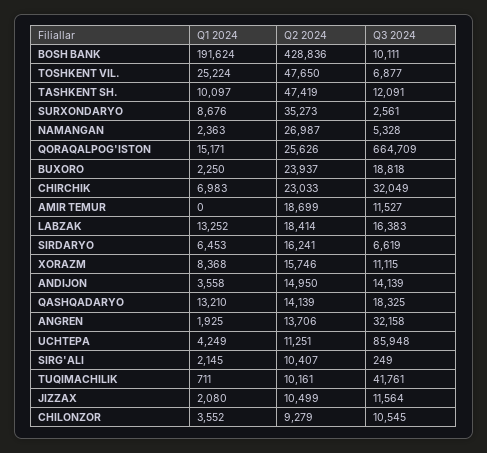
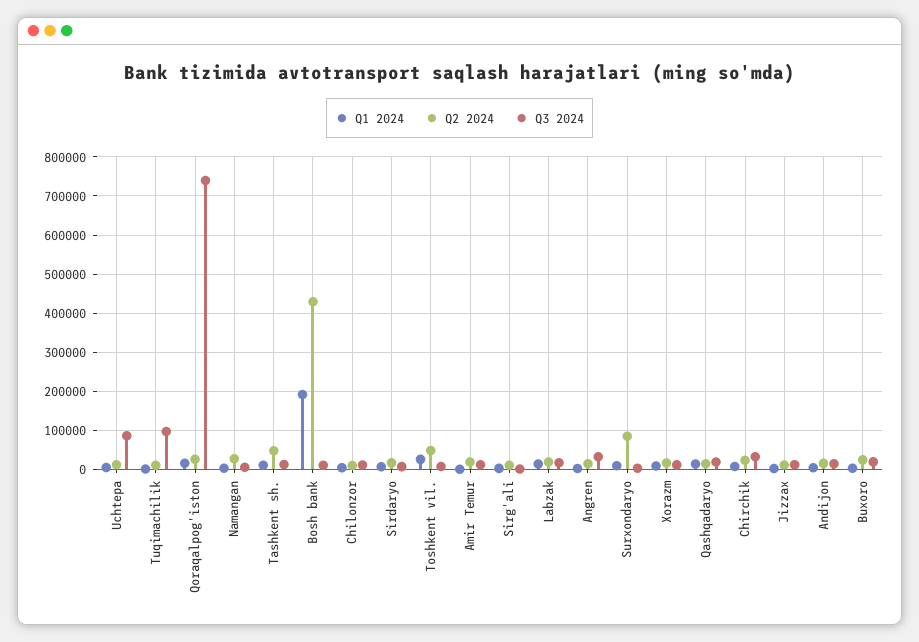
Q2 2024, SURXONDARYO: 35273 -> 80000
Q3 2024, QORAQALPOG'ISTON: 664709 -> 740000
Q3 2024, TUQIMACHILIK: 41761 -> 100000

